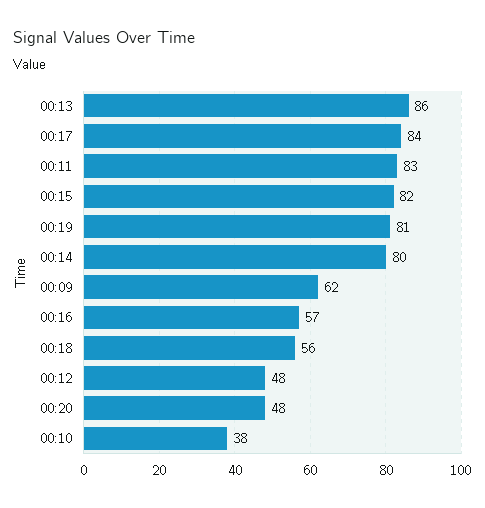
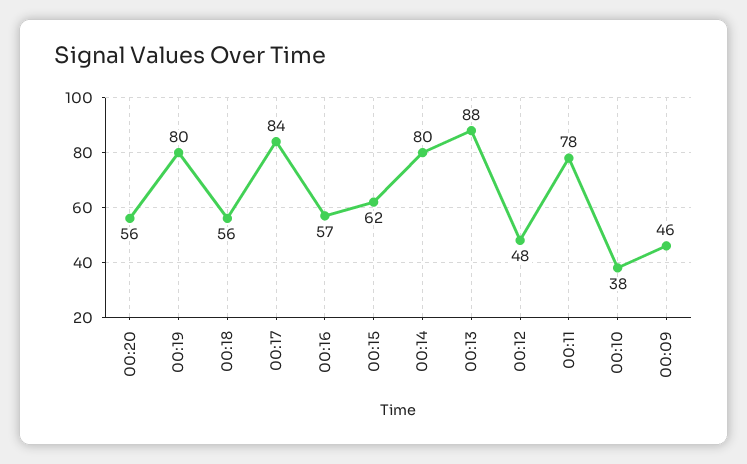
00:13: 86 -> 88
00:11: 83 -> 78
00:15: 82 -> 62
00:19: 81 -> 80
00:09: 62 -> 46
00:20: 48 -> 56

